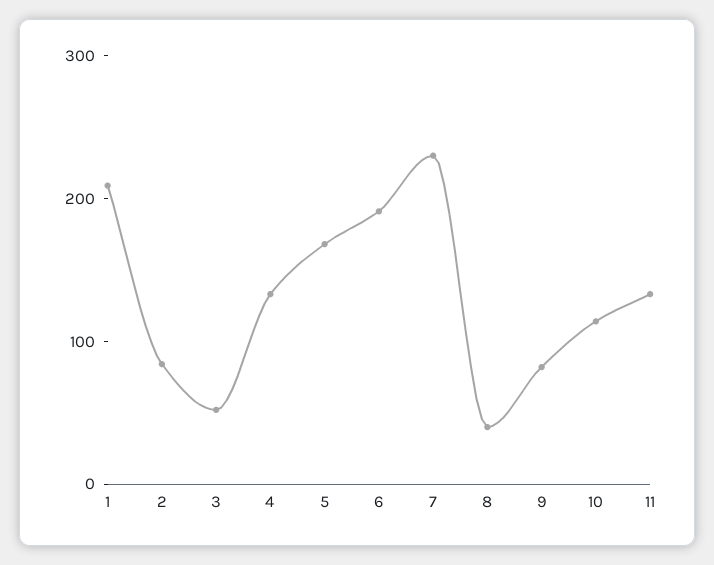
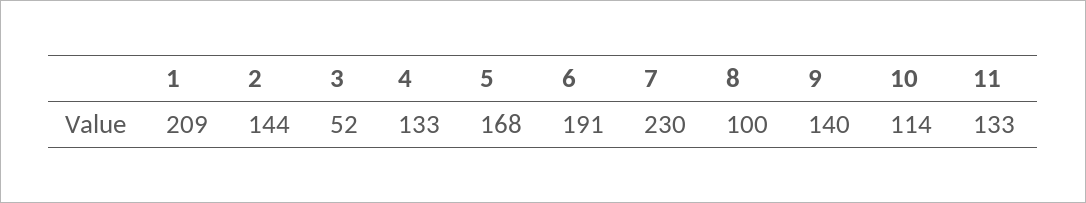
2: 80 -> 144
8: 40 -> 100
9: 80 -> 140

